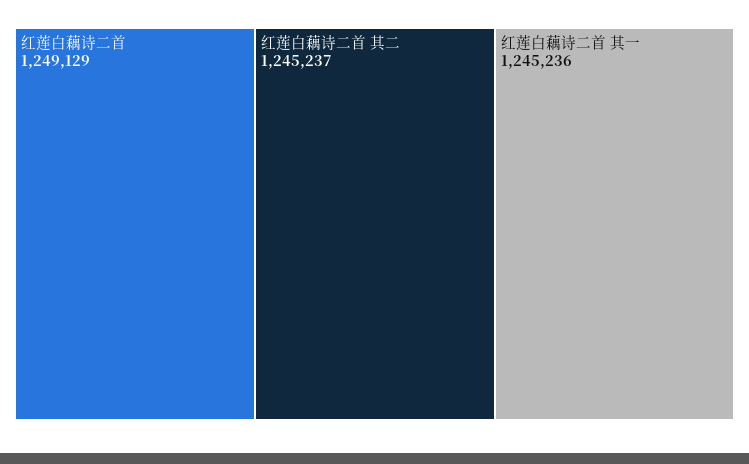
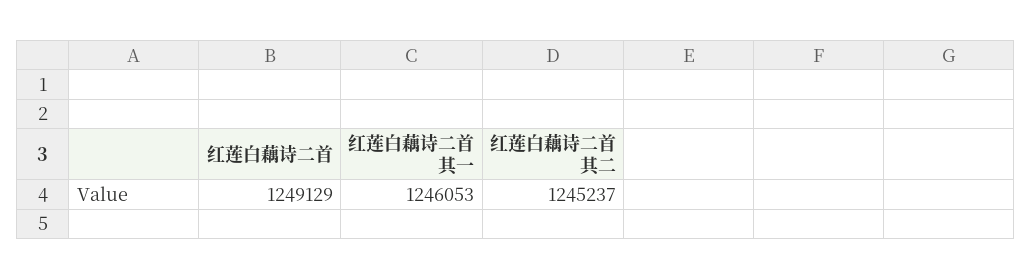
红莲白藕诗二首 其一: 1245236 -> 1246053

